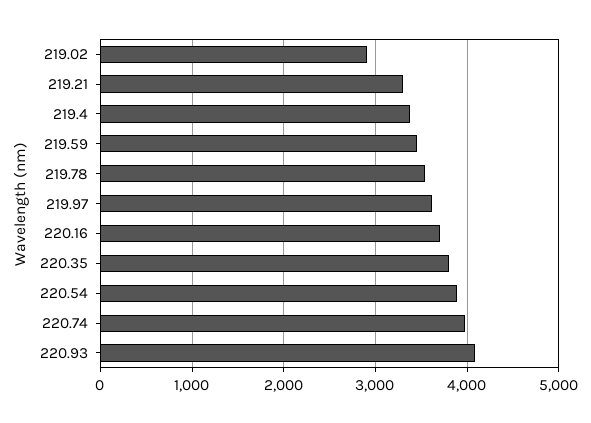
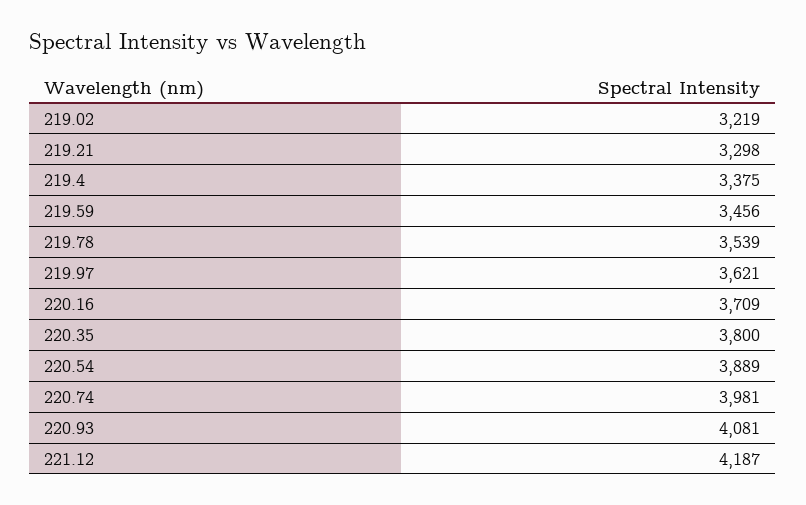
219.02: 2900 -> 3219
221.12: none -> 4187

